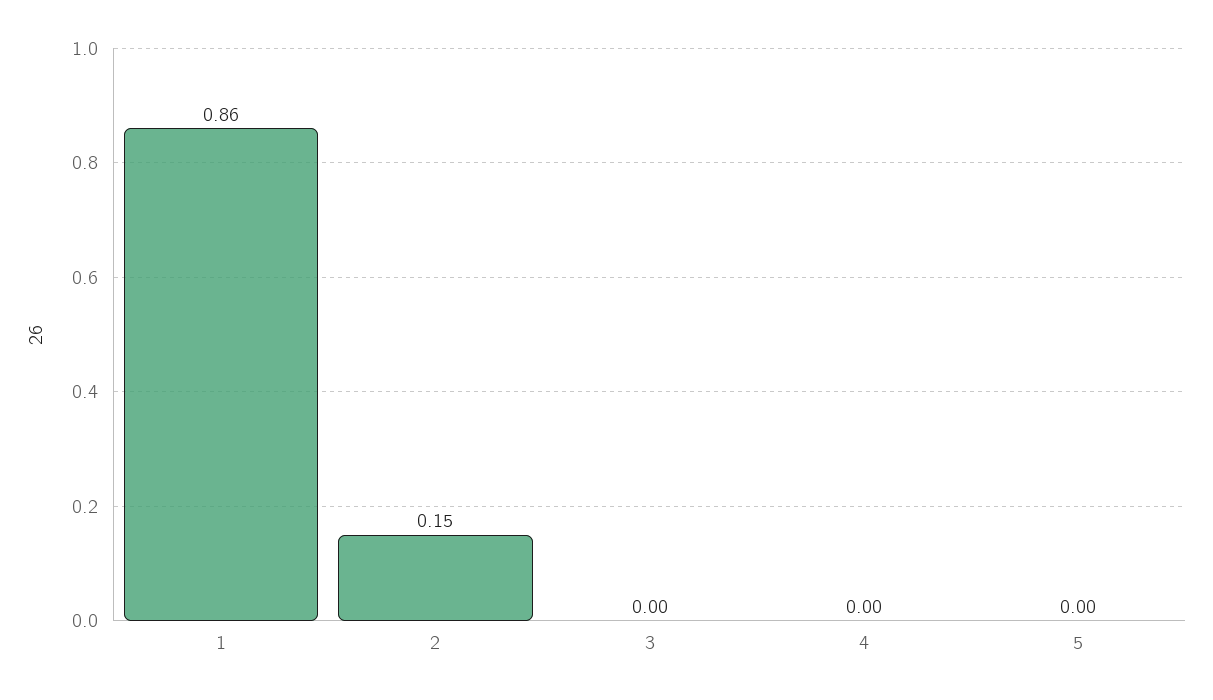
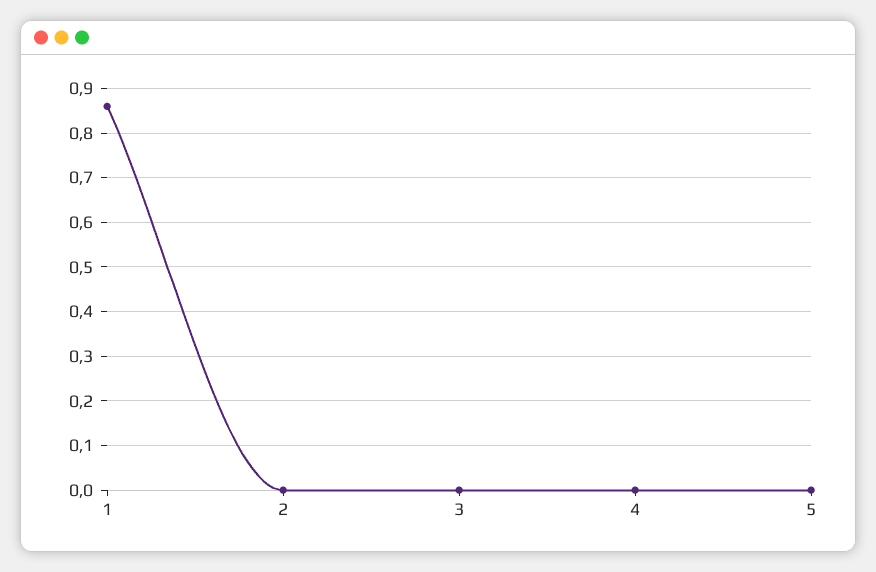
2: 0.15 -> 0

